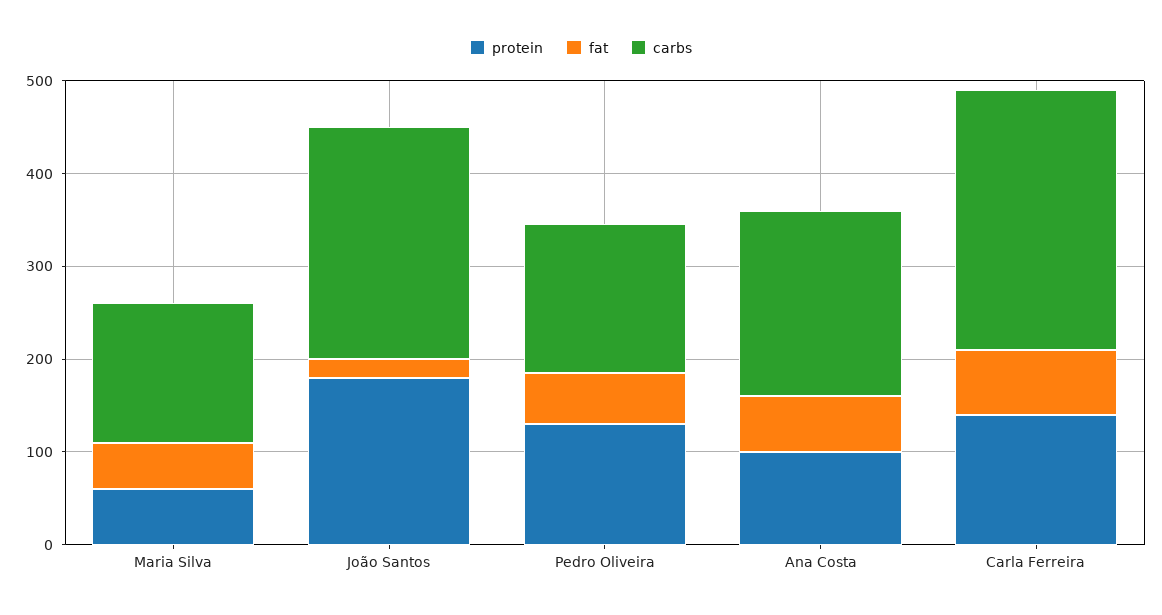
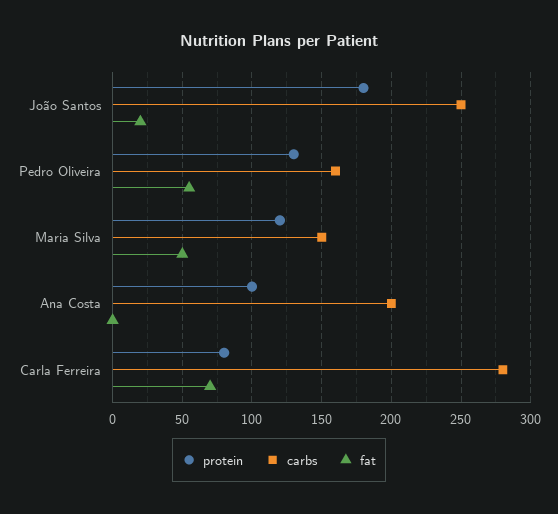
protein, Maria Silva: 60 -> 120
fat, Ana Costa: 60 -> 0
protein, Carla Ferreira: 140 -> 80

